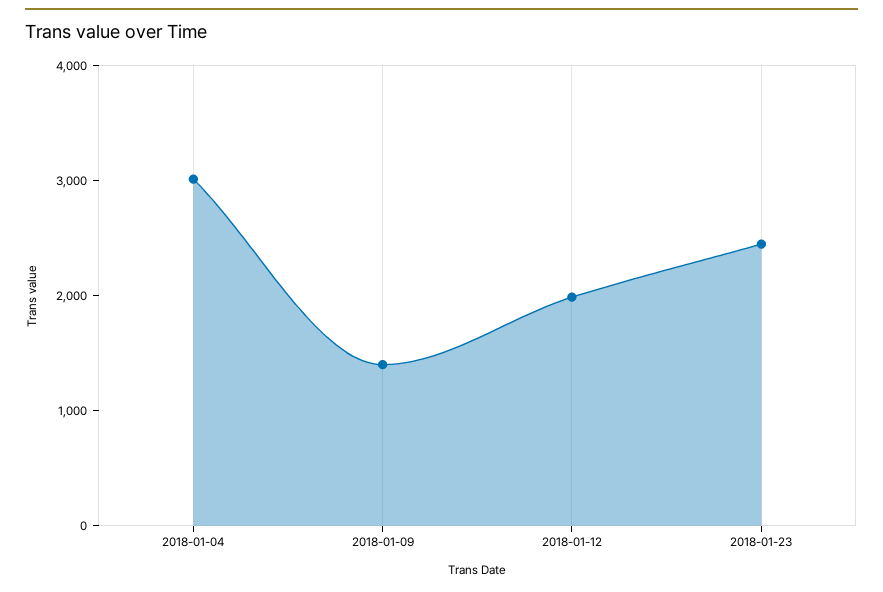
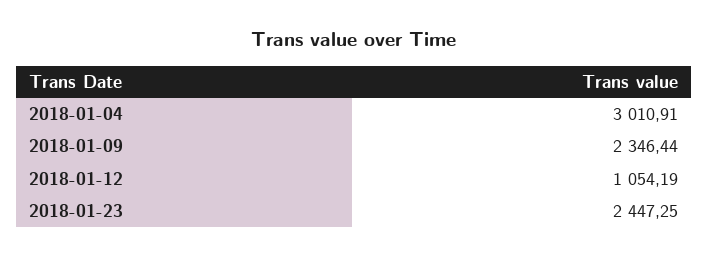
2018-01-09: 1400 -> 2346.44
2018-01-12: 2000 -> 1054.19

